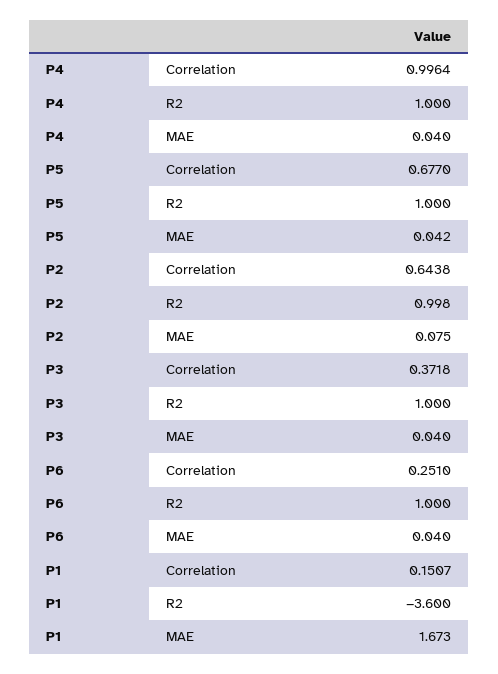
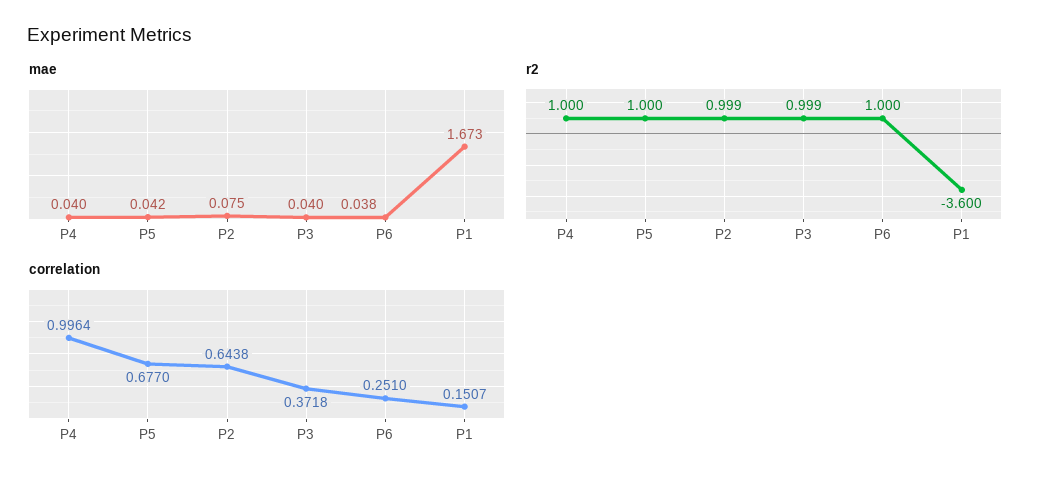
R2, P2: 0.998 -> 0.999
R2, P3: 1 -> 0.999
MAE, P6: 0.04 -> 0.038

